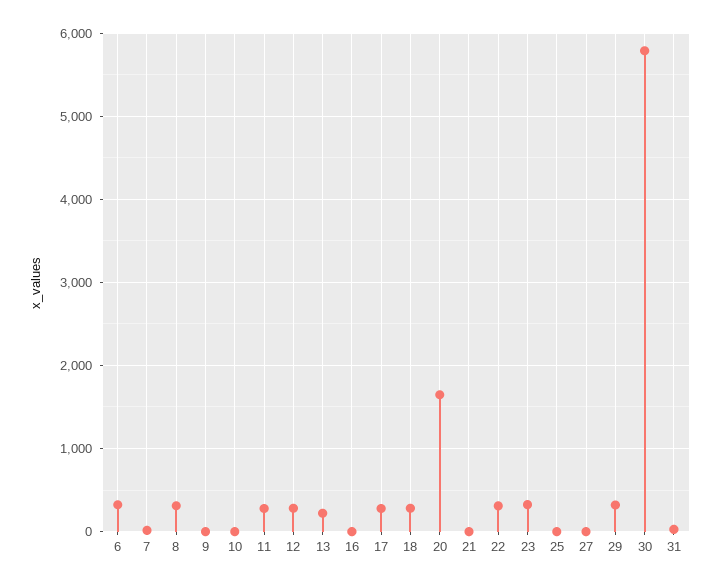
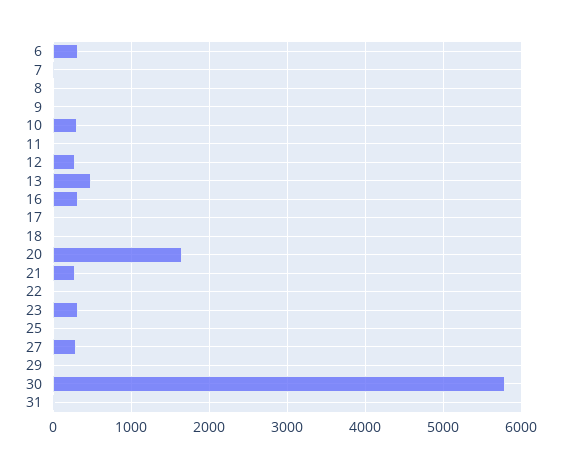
8: 300 -> 0
10: 0 -> 300
11: 300 -> 0
13: 200 -> 500
16: 0 -> 300
17: 300 -> 0
18: 300 -> 0
21: 0 -> 300
22: 300 -> 0
27: 0 -> 300
29: 300 -> 0

